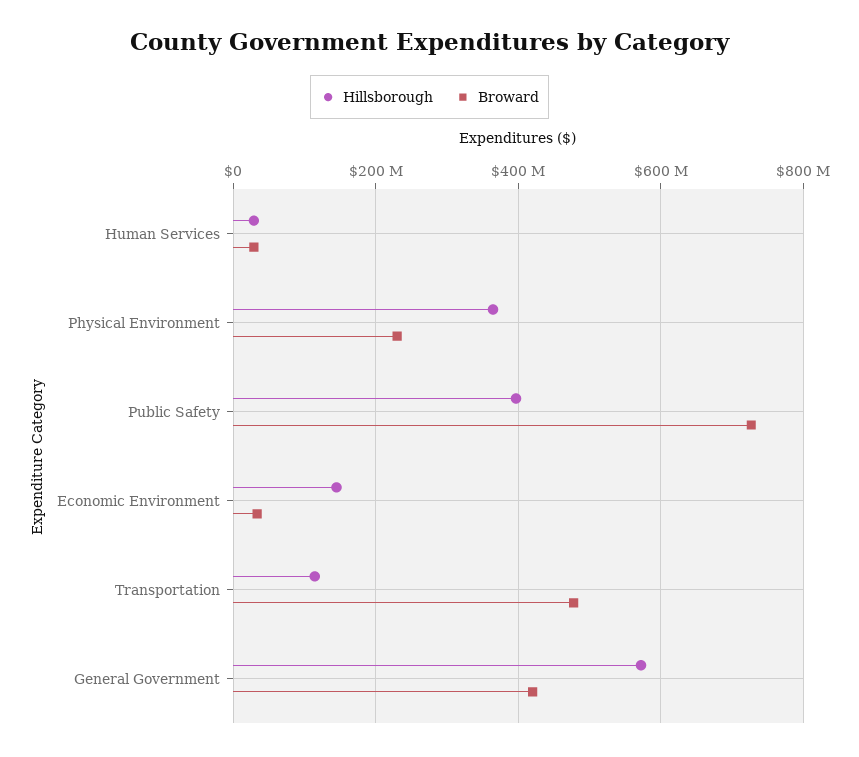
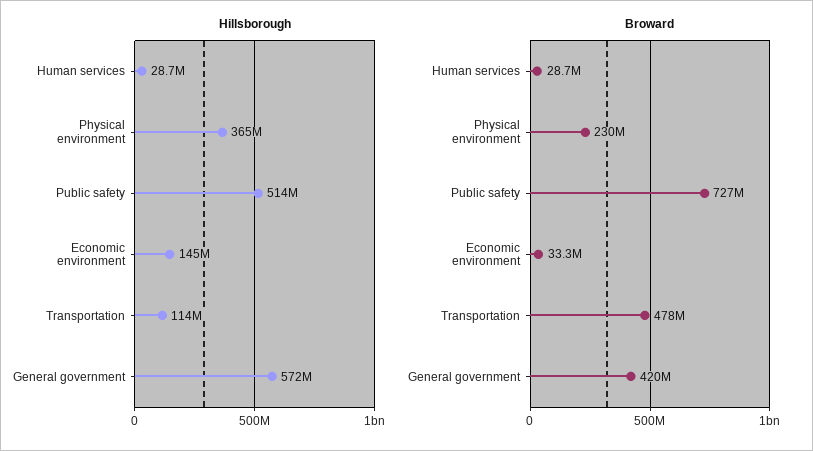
Hillsborough, Public Safety: 400000000 -> 514000000

